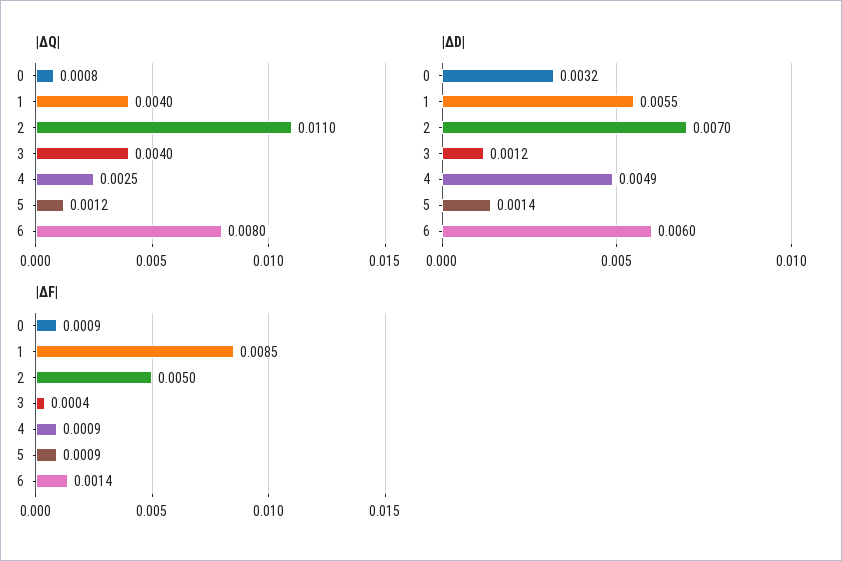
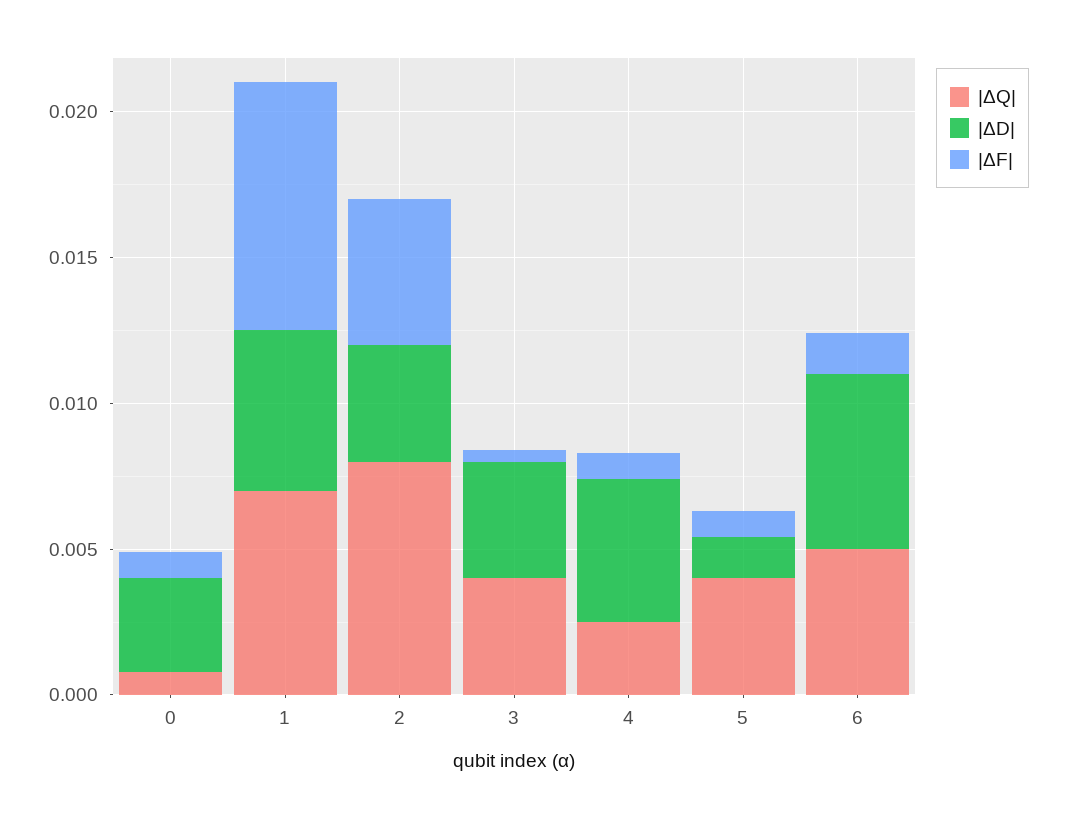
|ΔQ|, 1: 0.004 -> 0.007
|ΔQ|, 2: 0.011 -> 0.008
|ΔQ|, 5: 0.0012 -> 0.004
|ΔQ|, 6: 0.008 -> 0.005
|ΔD|, 2: 0.007 -> 0.004
|ΔD|, 3: 0.0012 -> 0.004

